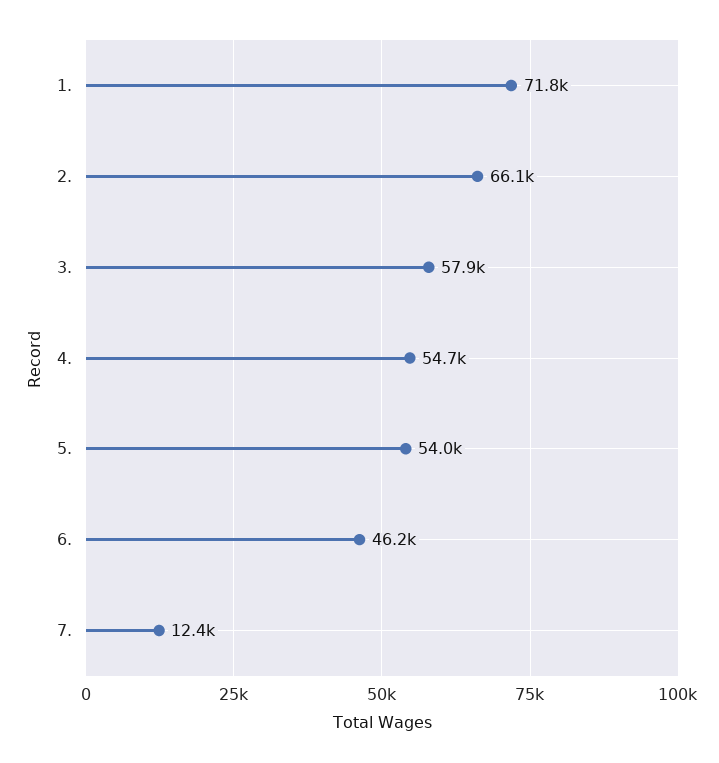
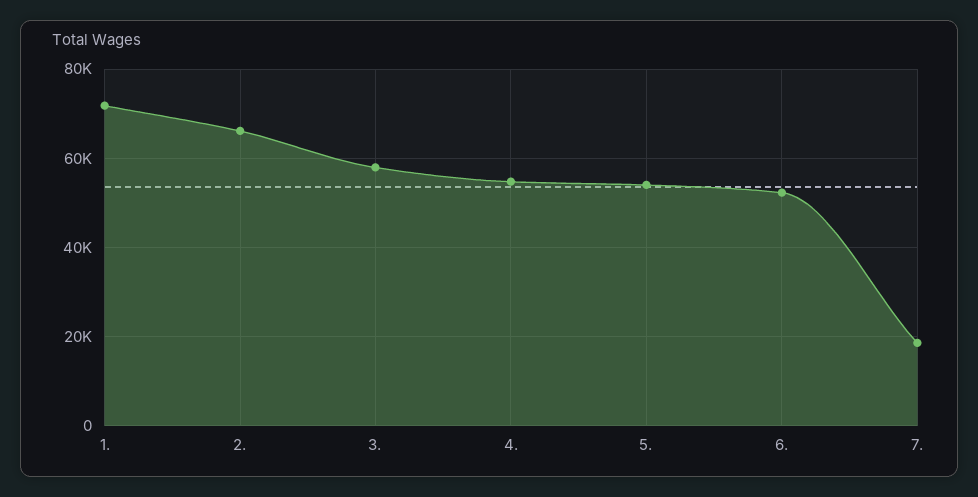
6.: 46200 -> 52000
7.: 12400 -> 18000

